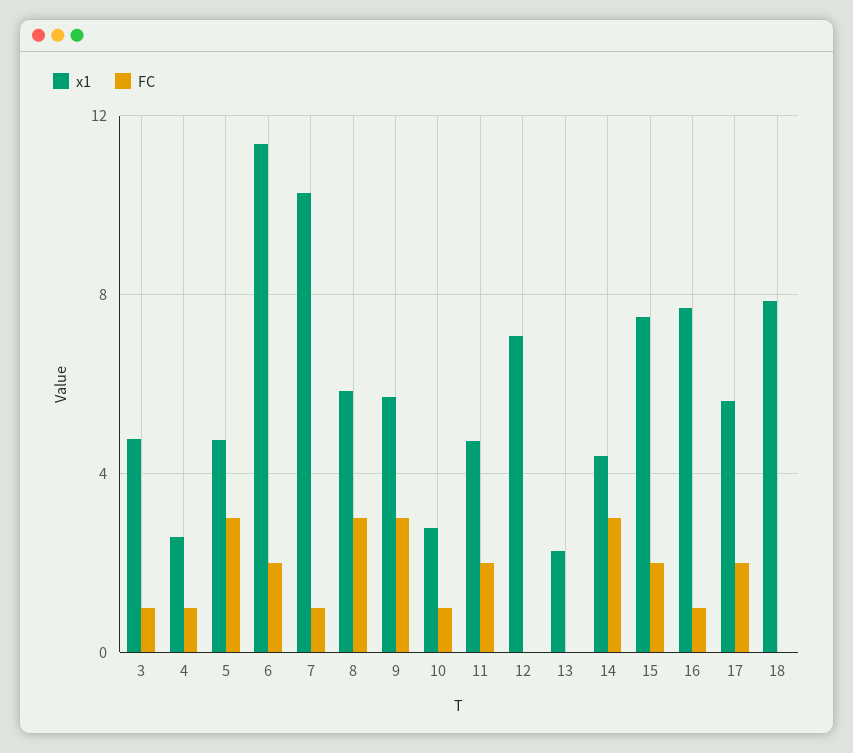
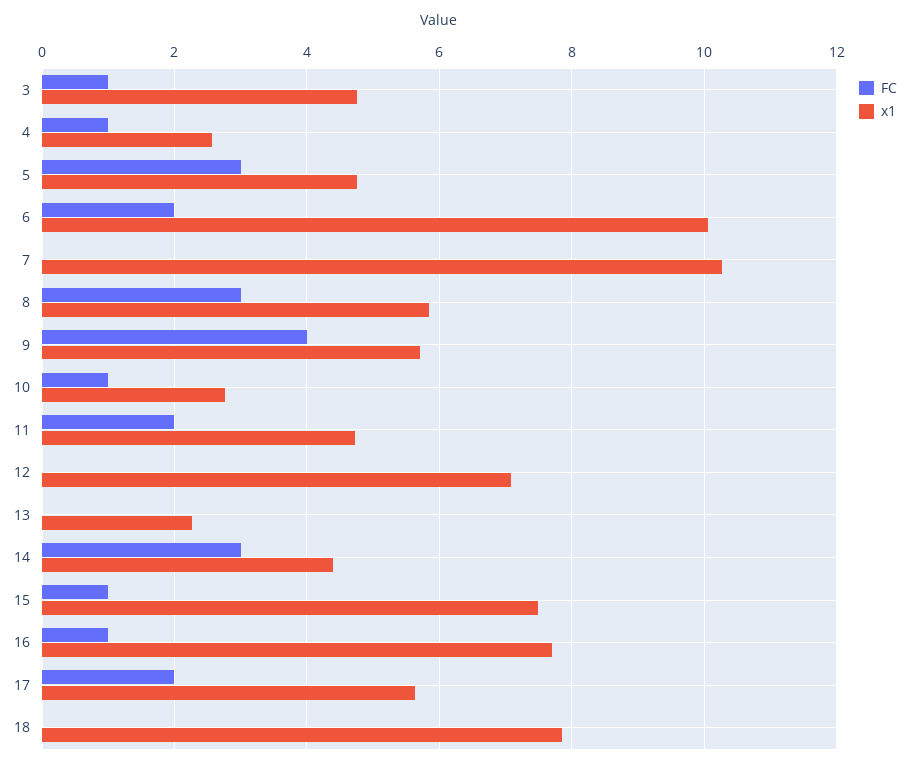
x1, 6: 11.5 -> 10
FC, 7: 1 -> 0
FC, 9: 3 -> 4
FC, 15: 2 -> 1

